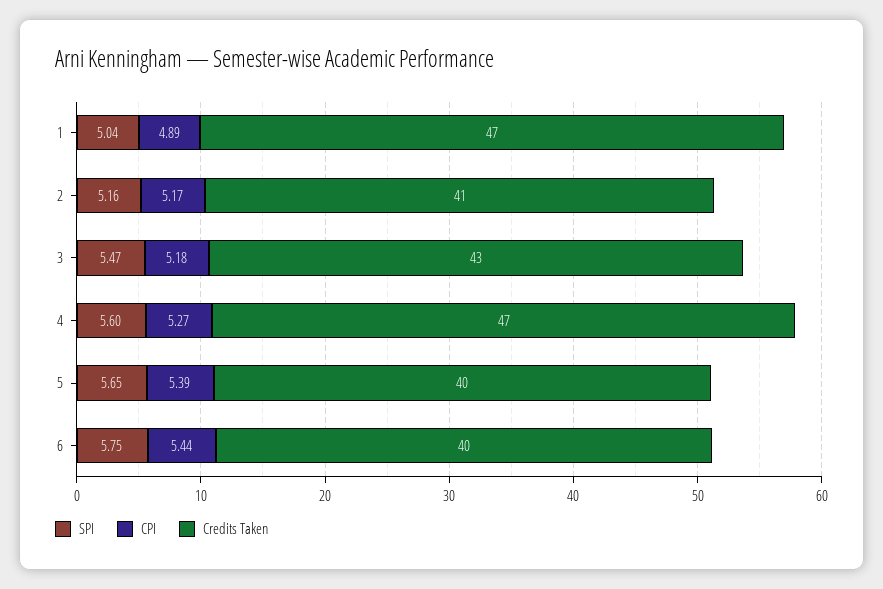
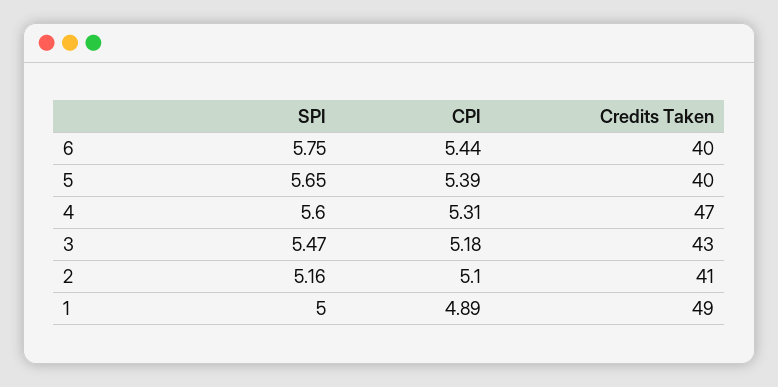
SPI, 1: 5.04 -> 5
Credits Taken, 1: 47 -> 49
CPI, 2: 5.17 -> 5.1
CPI, 4: 5.27 -> 5.31

